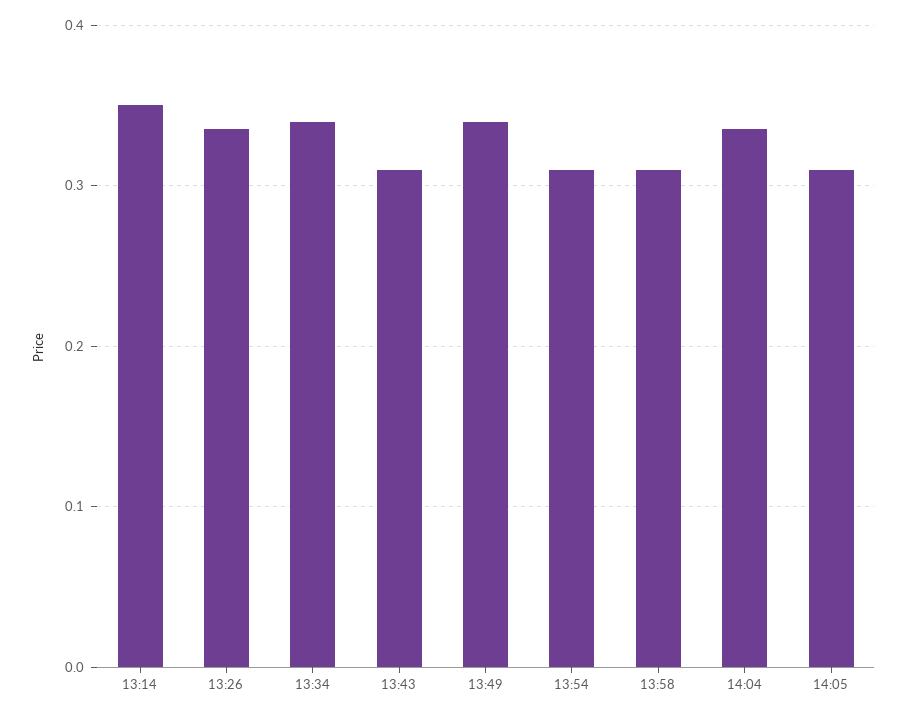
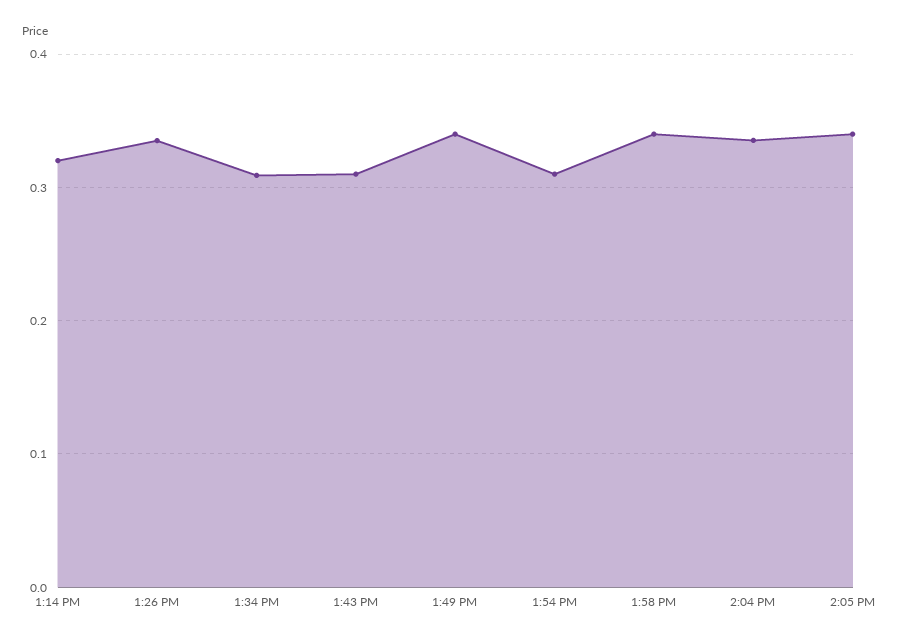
13:14: 0.35 -> 0.32
13:34: 0.34 -> 0.31
13:58: 0.31 -> 0.34
14:05: 0.31 -> 0.34

